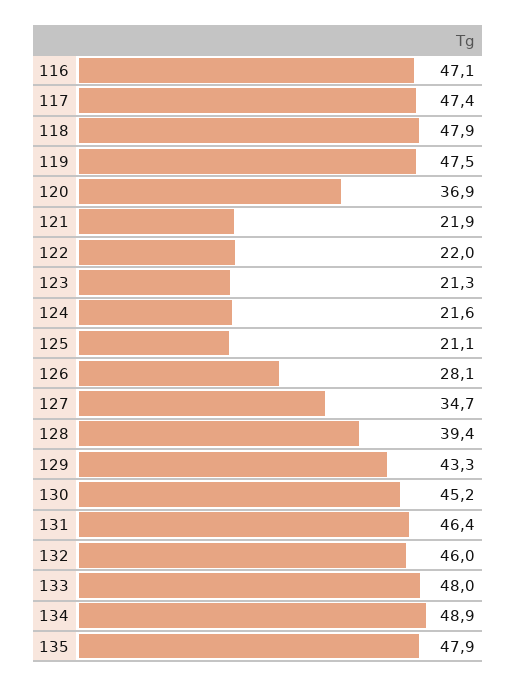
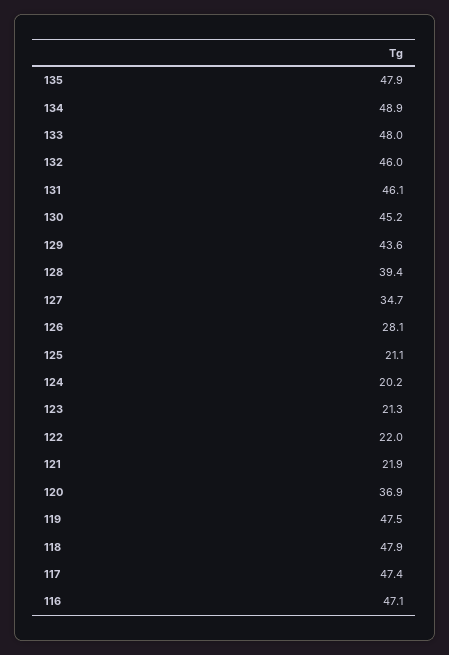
124: 21.6 -> 20.2
129: 43.3 -> 43.6
131: 46.4 -> 46.1

